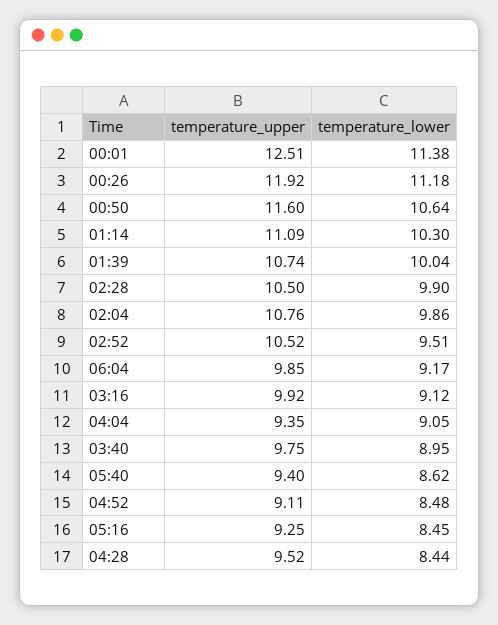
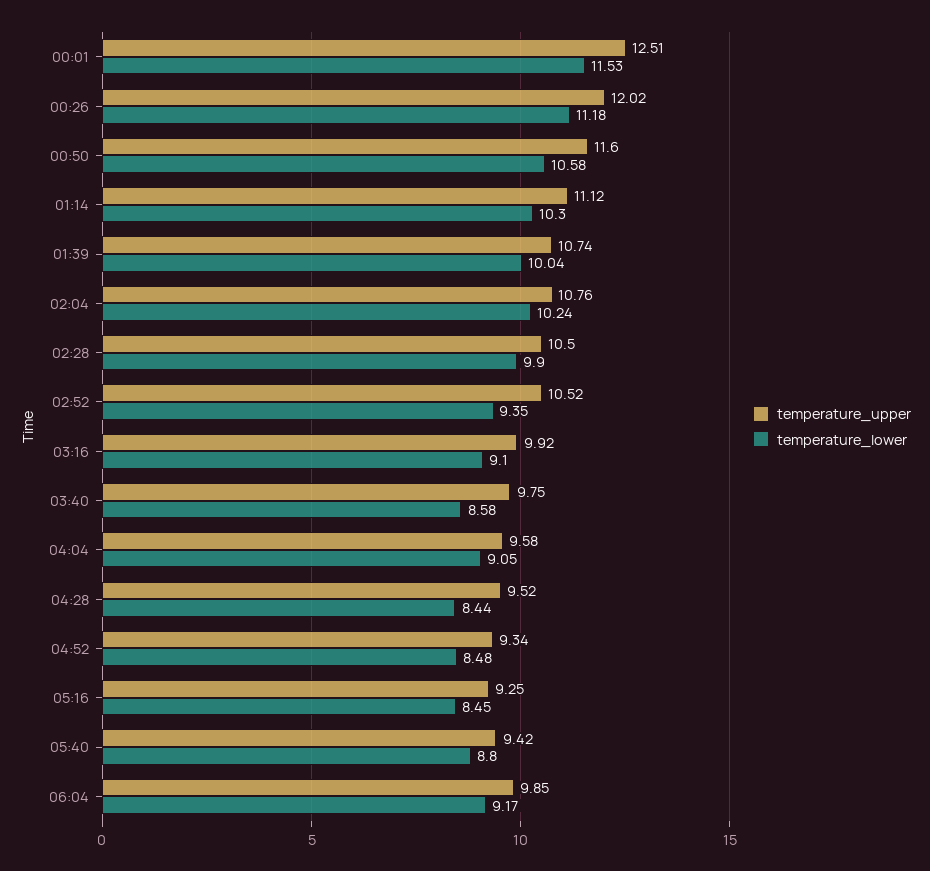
temperature_lower, 00:01: 11.38 -> 11.53
temperature_upper, 00:26: 11.92 -> 12.02
temperature_lower, 00:50: 10.64 -> 10.58
temperature_upper, 01:14: 11.09 -> 11.12
temperature_lower, 02:04: 9.86 -> 10.24
temperature_lower, 02:52: 9.51 -> 9.35
temperature_lower, 03:16: 9.12 -> 9.1
temperature_upper, 04:04: 9.35 -> 9.58
temperature_lower, 03:40: 8.95 -> 8.58
temperature_upper, 05:40: 9.4 -> 9.42
temperature_lower, 05:40: 8.62 -> 8.8
temperature_upper, 04:52: 9.11 -> 9.34

